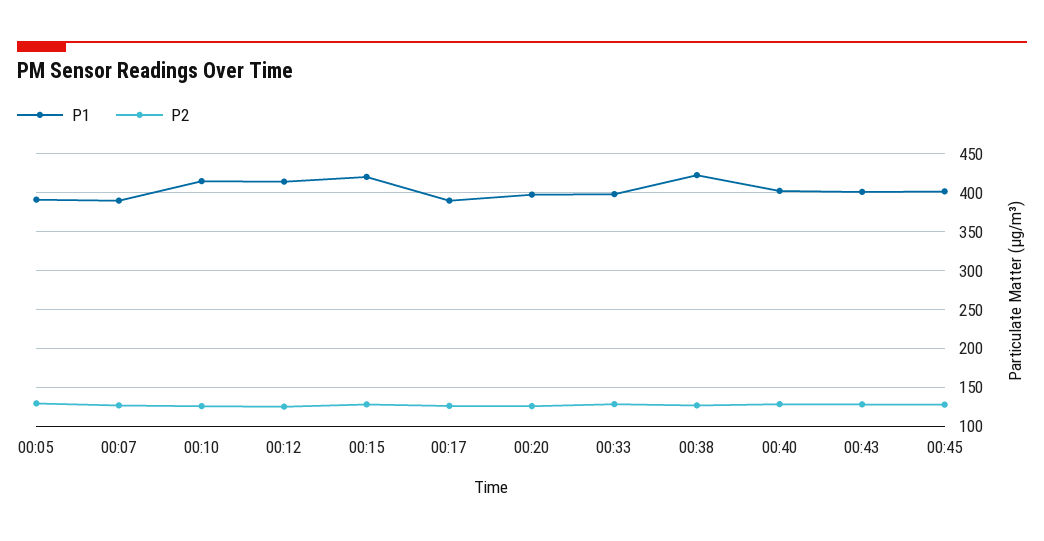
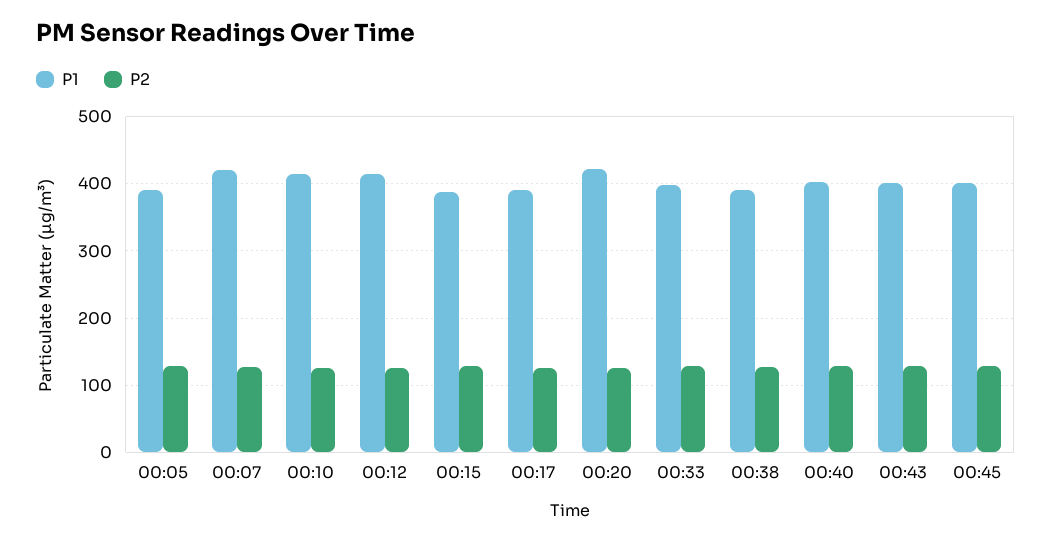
P1, 00:07: 390 -> 420
P1, 00:15: 420 -> 390
P1, 00:20: 400 -> 420
P1, 00:38: 420 -> 390

